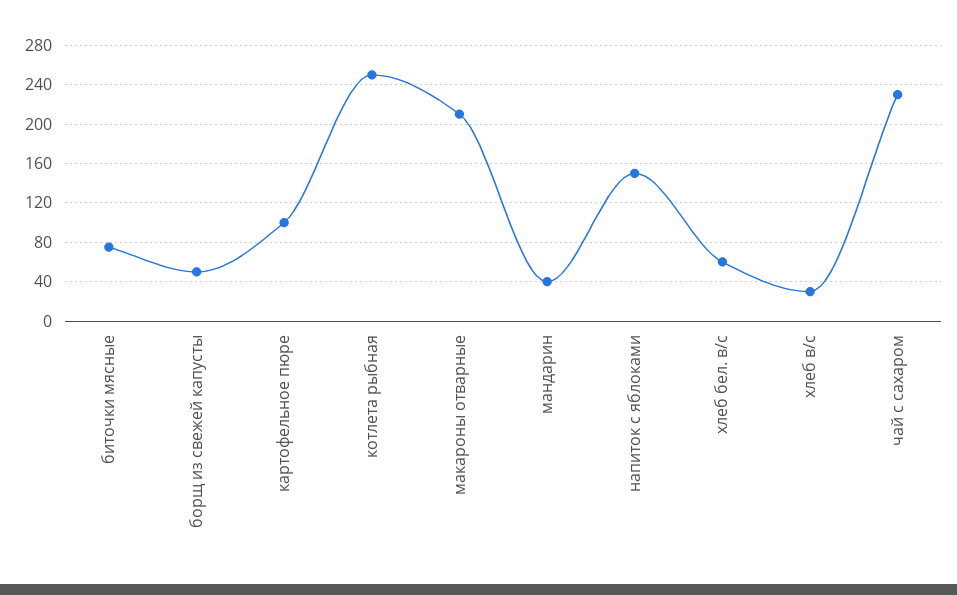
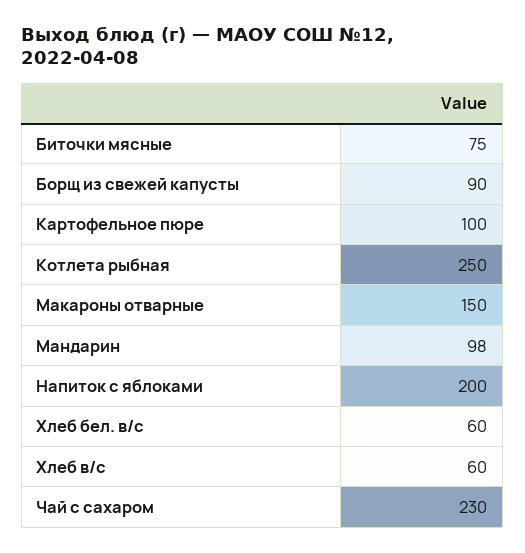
борщ из свежей капусты: 50 -> 90
макароны отварные: 210 -> 150
мандарин: 40 -> 98
напиток с яблоками: 150 -> 200
хлеб в/с: 30 -> 60

